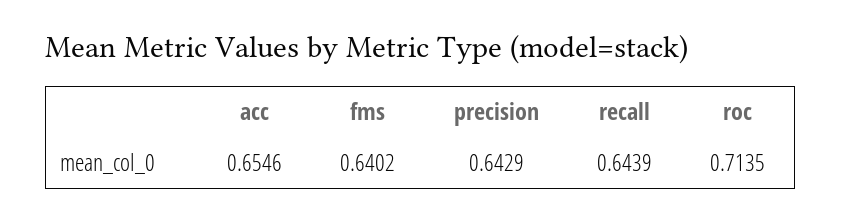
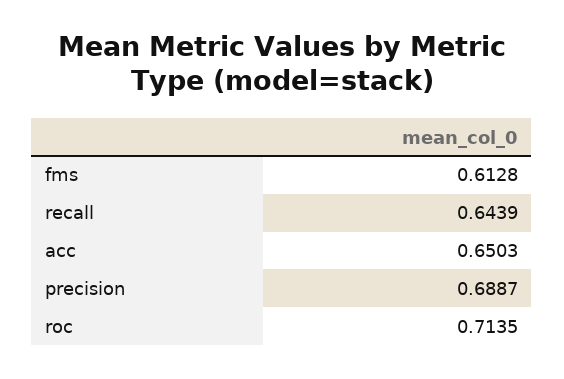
acc: 0.6546 -> 0.6503
fms: 0.6402 -> 0.6128
precision: 0.6429 -> 0.6887

